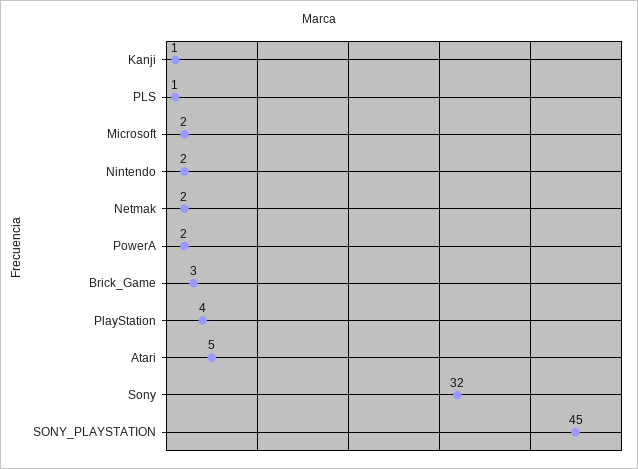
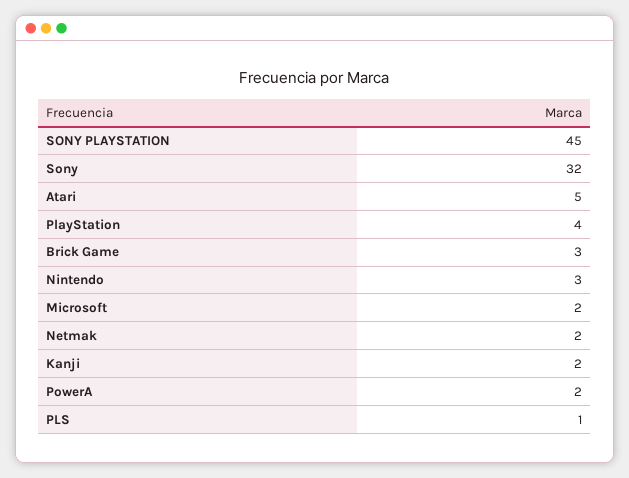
Kanji: 1 -> 2
Nintendo: 2 -> 3

